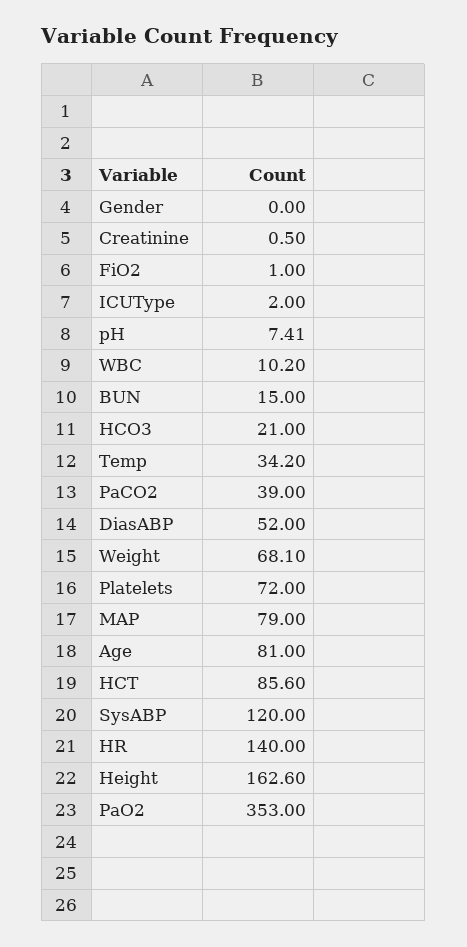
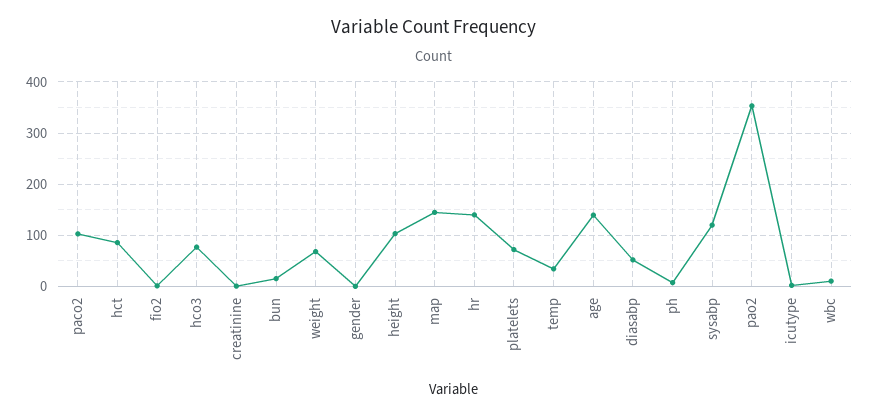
HCO3: 21 -> 80
PaCO2: 39 -> 100
MAP: 79 -> 140
Age: 81 -> 140
Height: 162.6 -> 100

